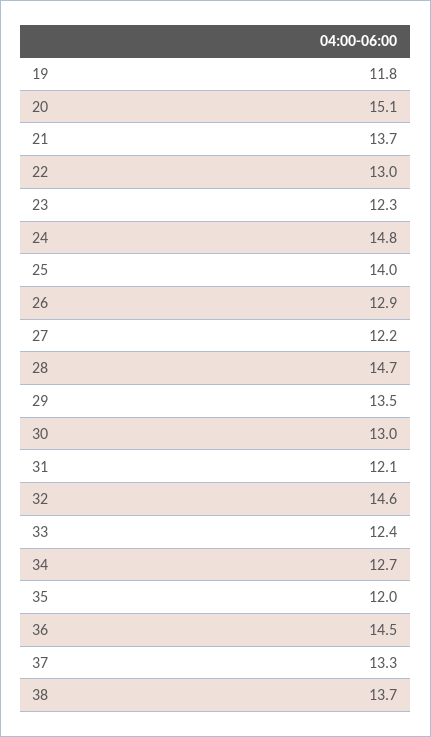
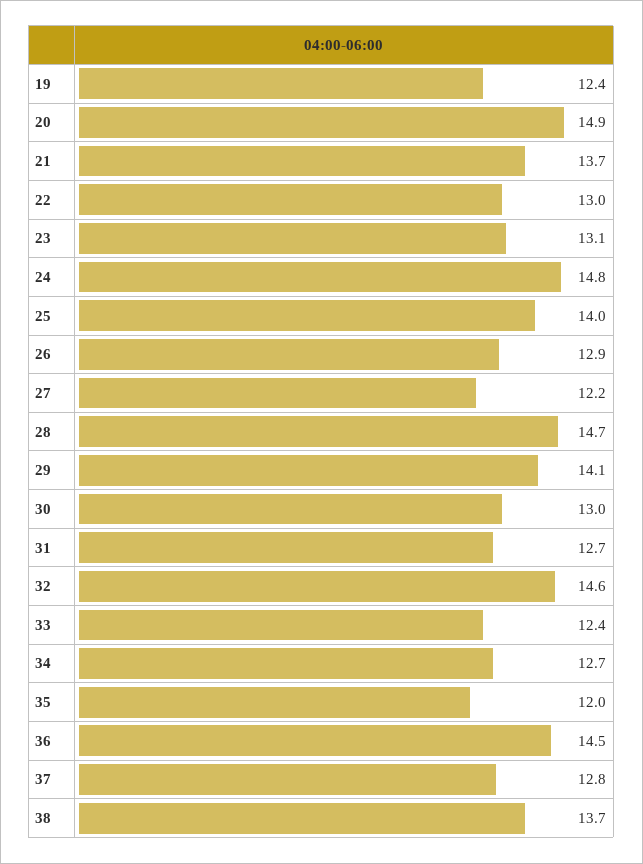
19: 11.8 -> 12.4
20: 15.1 -> 14.9
23: 12.3 -> 13.1
29: 13.5 -> 14.1
31: 12.1 -> 12.7
37: 13.3 -> 12.8

